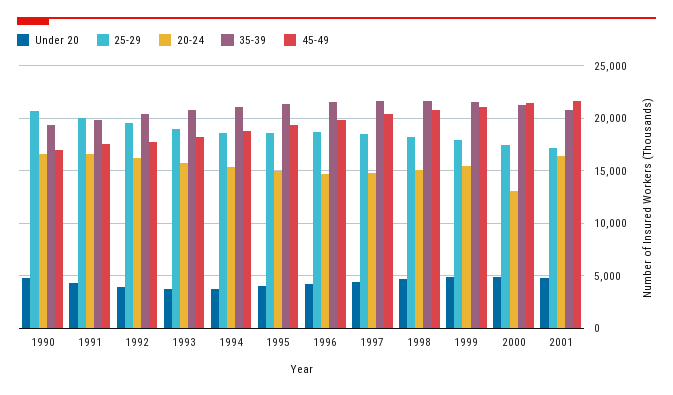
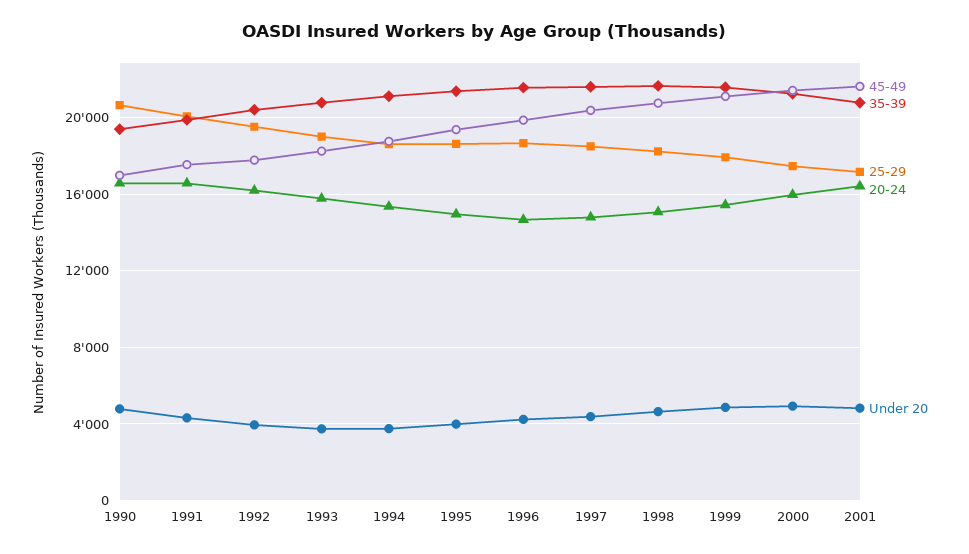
20-24, 2000: 13000 -> 16000

